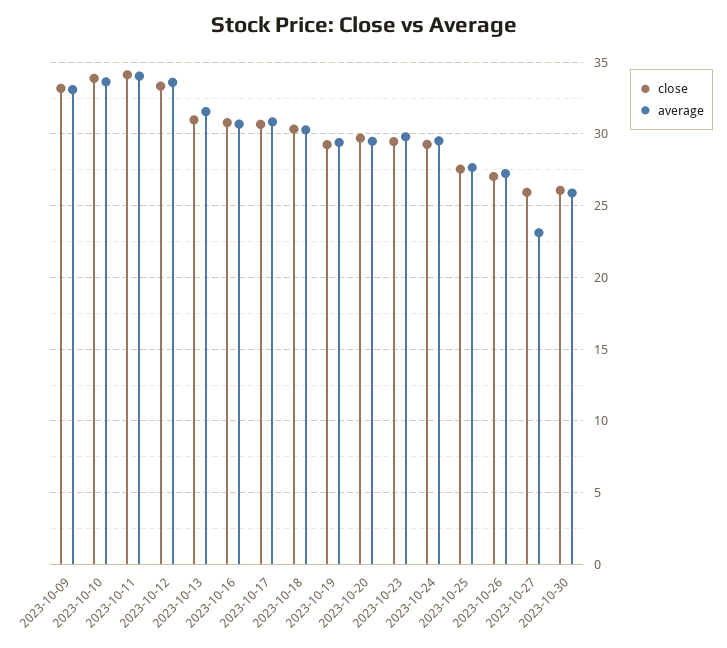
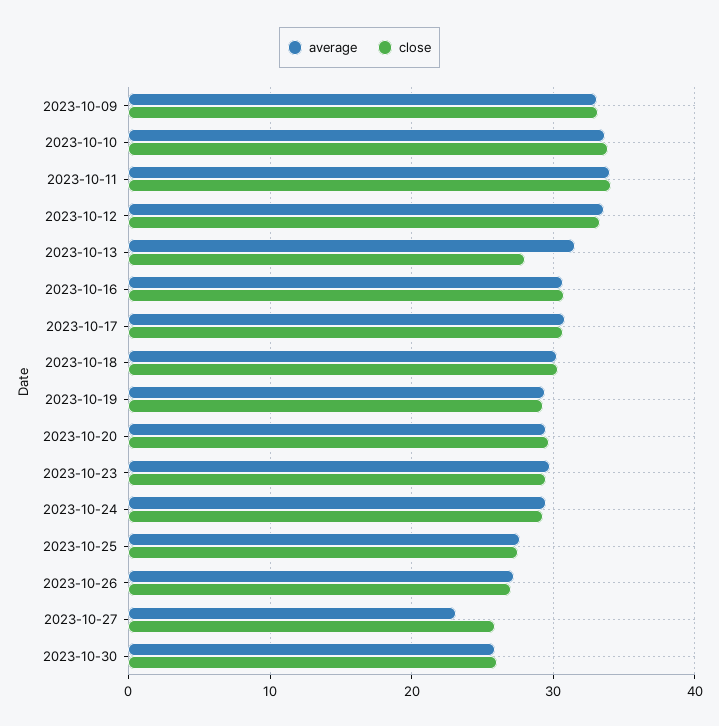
close, 2023-10-13: 31 -> 28

